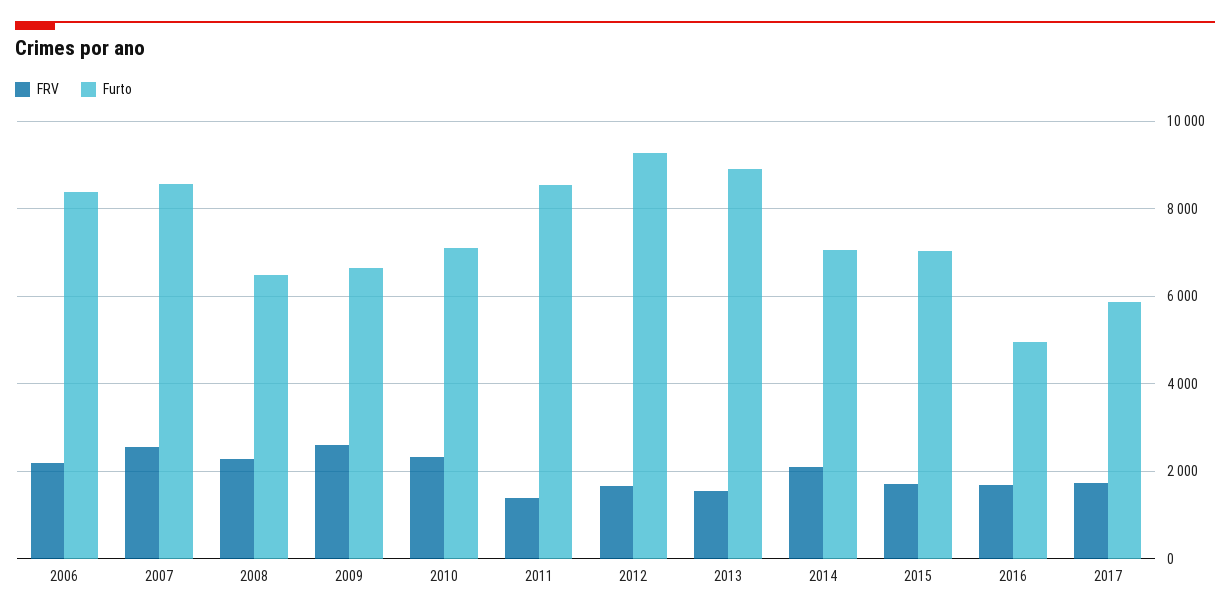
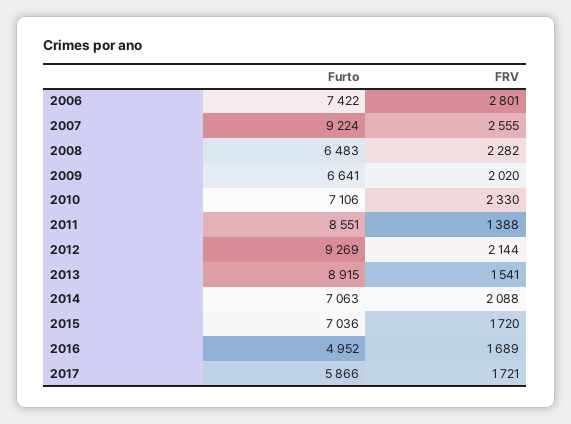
FRV, 2006: 2200 -> 2801
Furto, 2006: 8400 -> 7422
Furto, 2007: 8600 -> 9224
FRV, 2009: 2600 -> 2020
FRV, 2012: 1600 -> 2144

